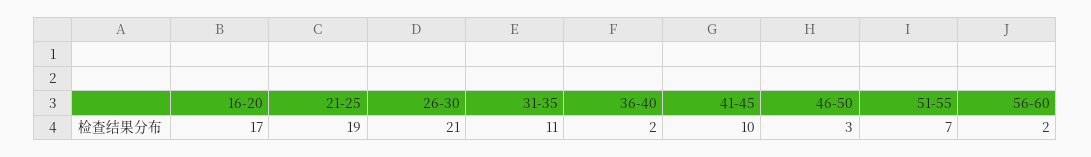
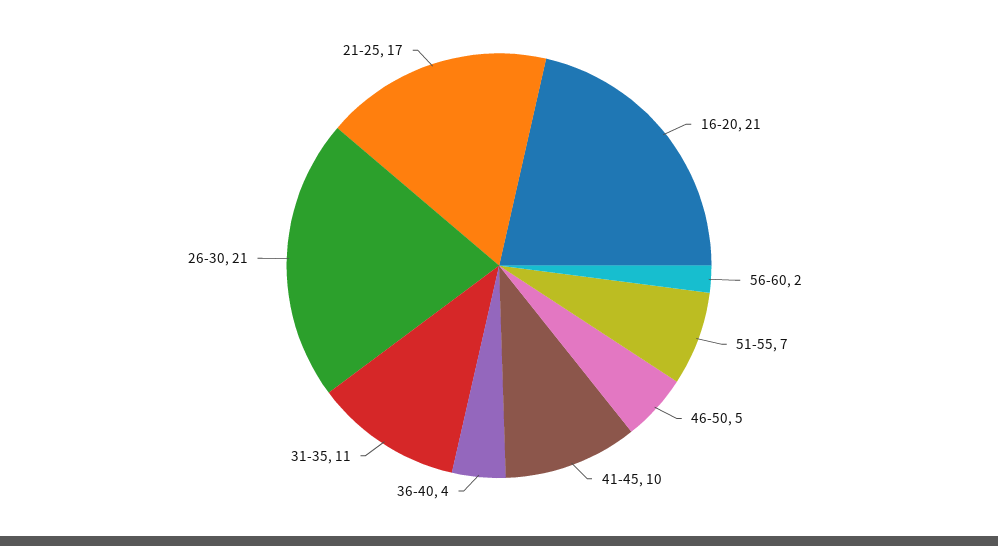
16-20: 17 -> 21
21-25: 19 -> 17
36-40: 2 -> 4
46-50: 3 -> 5

